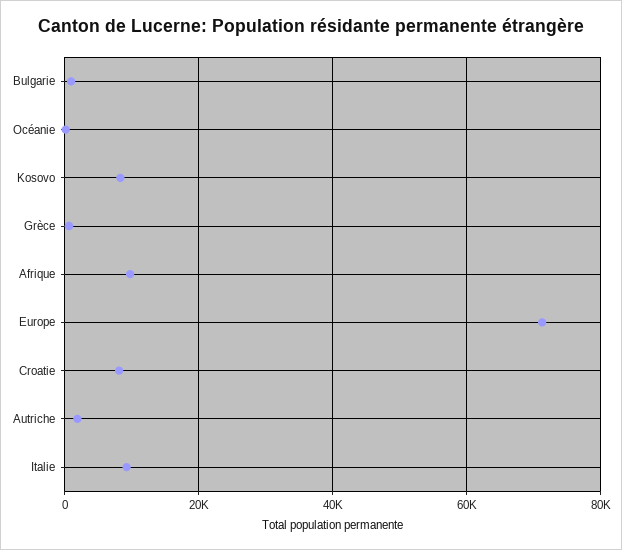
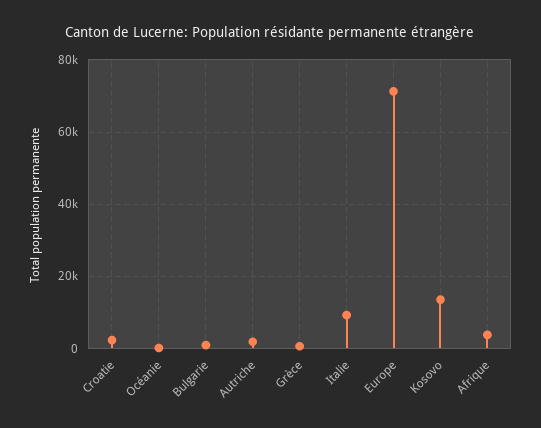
Kosovo: 8000 -> 14000
Afrique: 10000 -> 4000
Croatie: 8000 -> 2000

